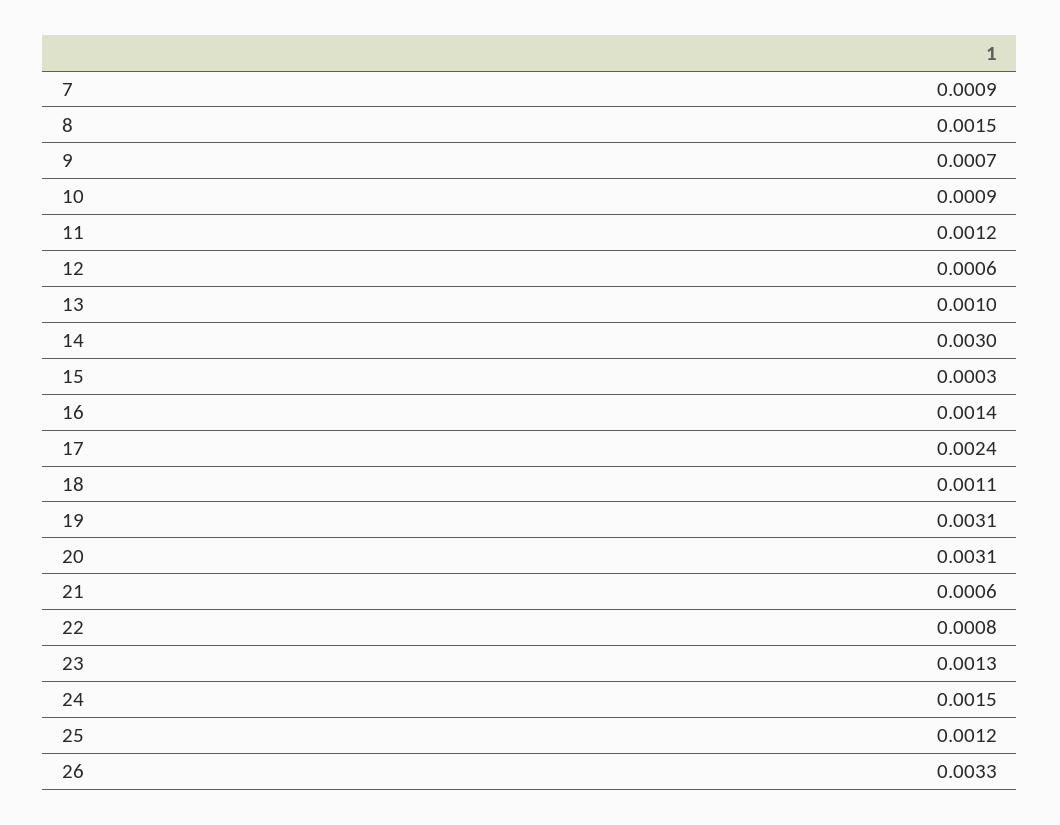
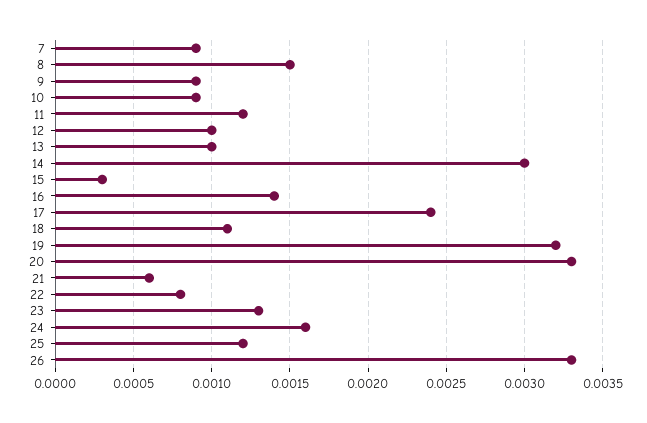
9: 0.0007 -> 0.0009
12: 0.0006 -> 0.001
19: 0.0031 -> 0.0032
20: 0.0031 -> 0.0033
24: 0.0015 -> 0.0016

